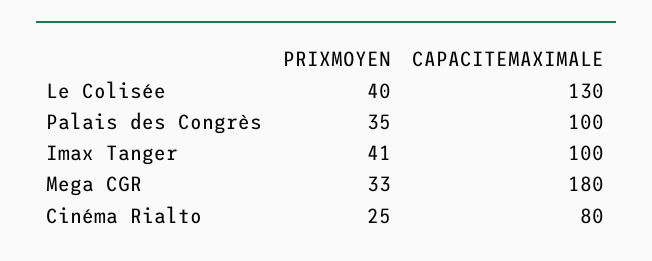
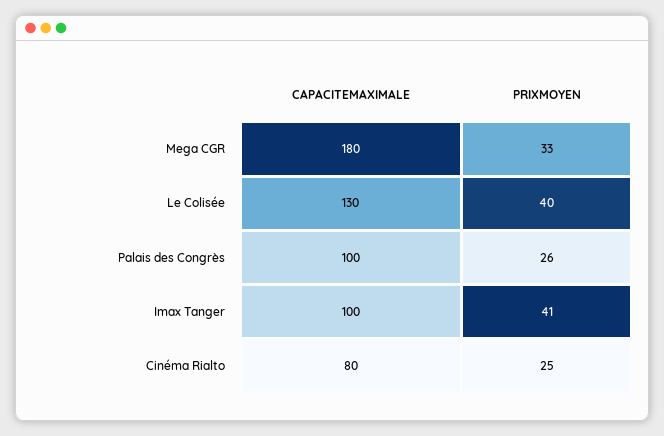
PRIXMOYEN, Palais des Congrès: 35 -> 26

